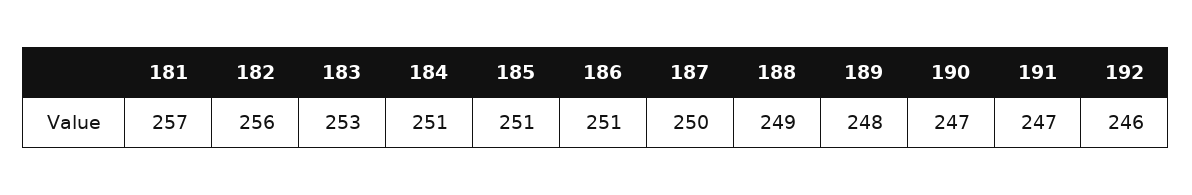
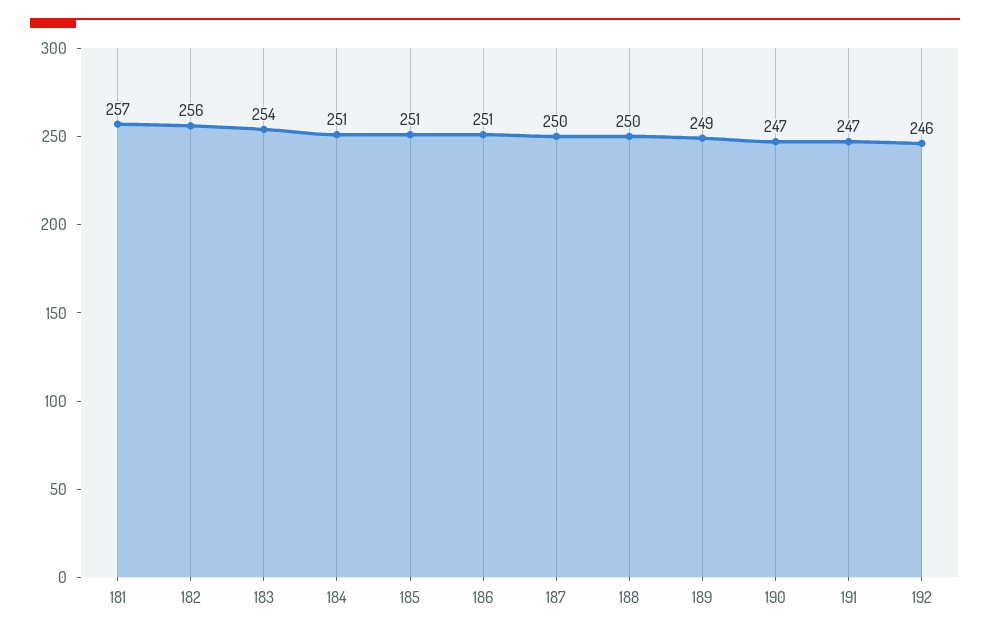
183: 253 -> 254
188: 249 -> 250
189: 248 -> 249

